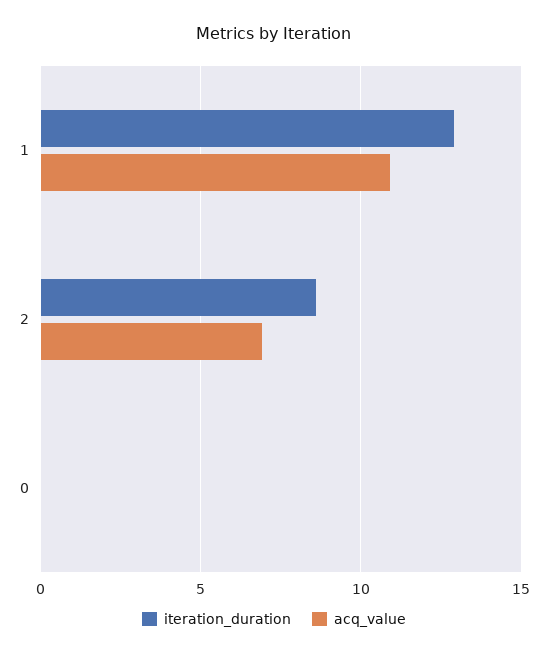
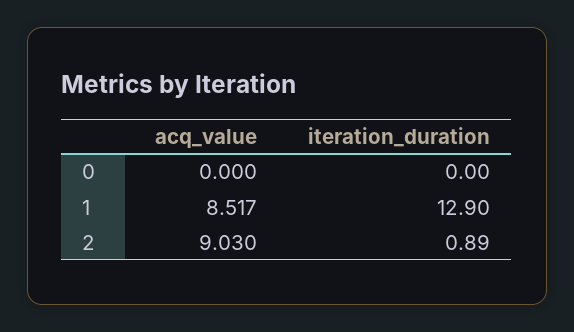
acq_value, 1: 11 -> 8.517
iteration_duration, 2: 8.5 -> 0.89
acq_value, 2: 7 -> 9.03

